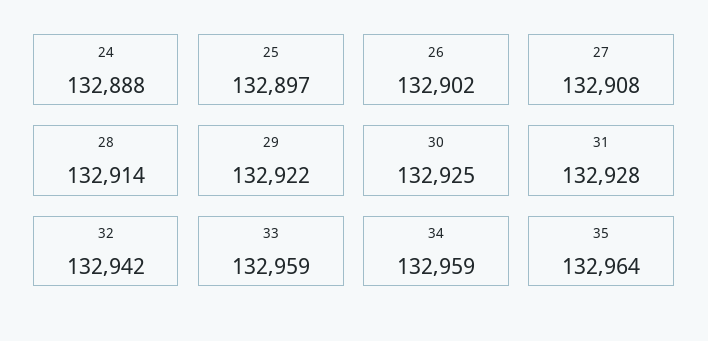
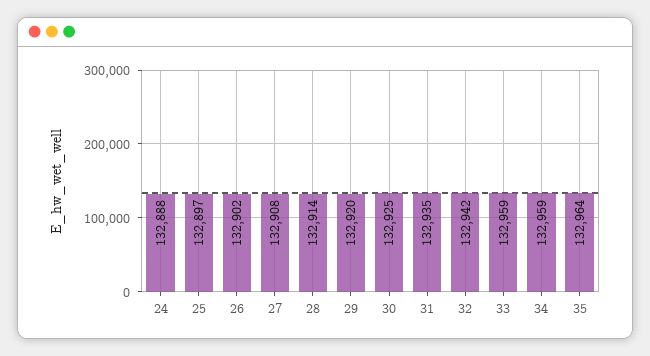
29: 132922 -> 132920
31: 132928 -> 132935

